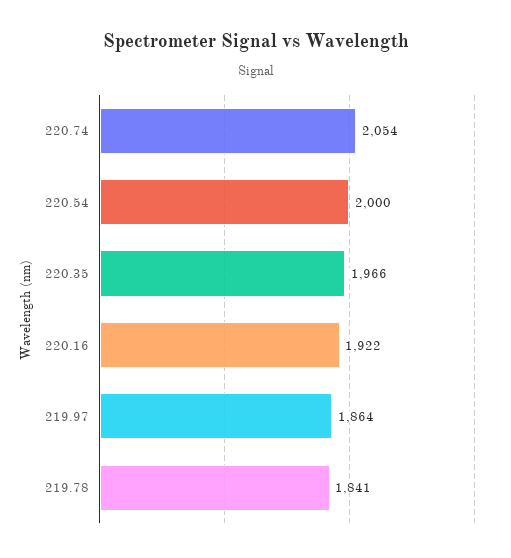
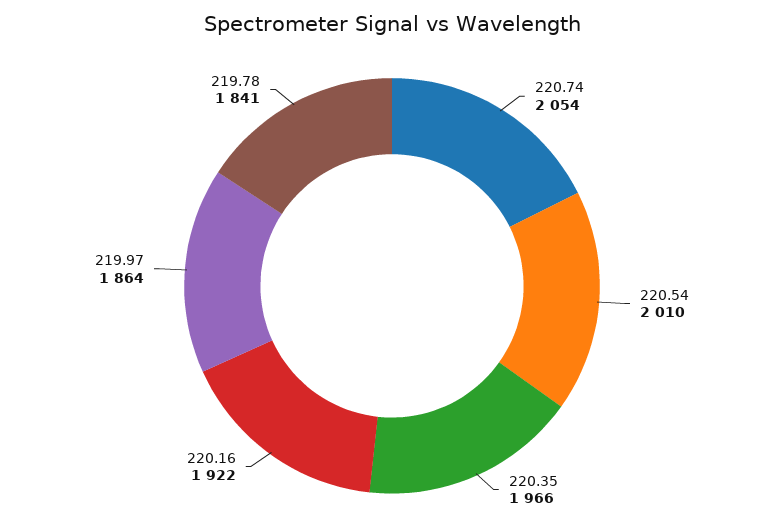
220.54: 2000 -> 2010

